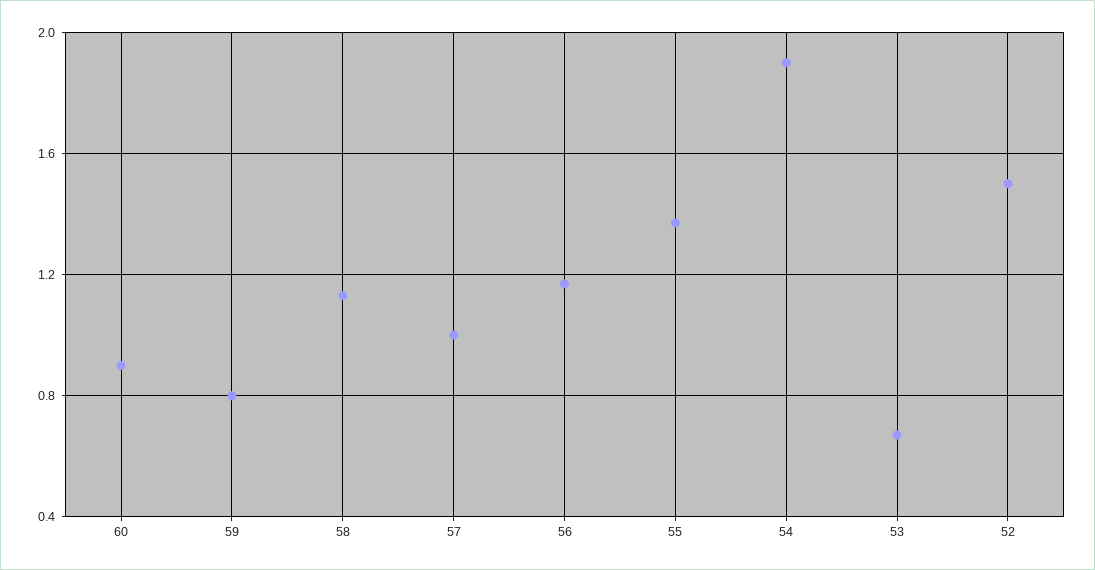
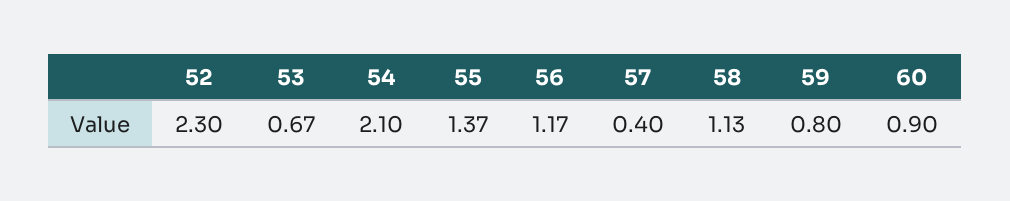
57: 1 -> 0.4
54: 1.9 -> 2.1
52: 1.5 -> 2.3

